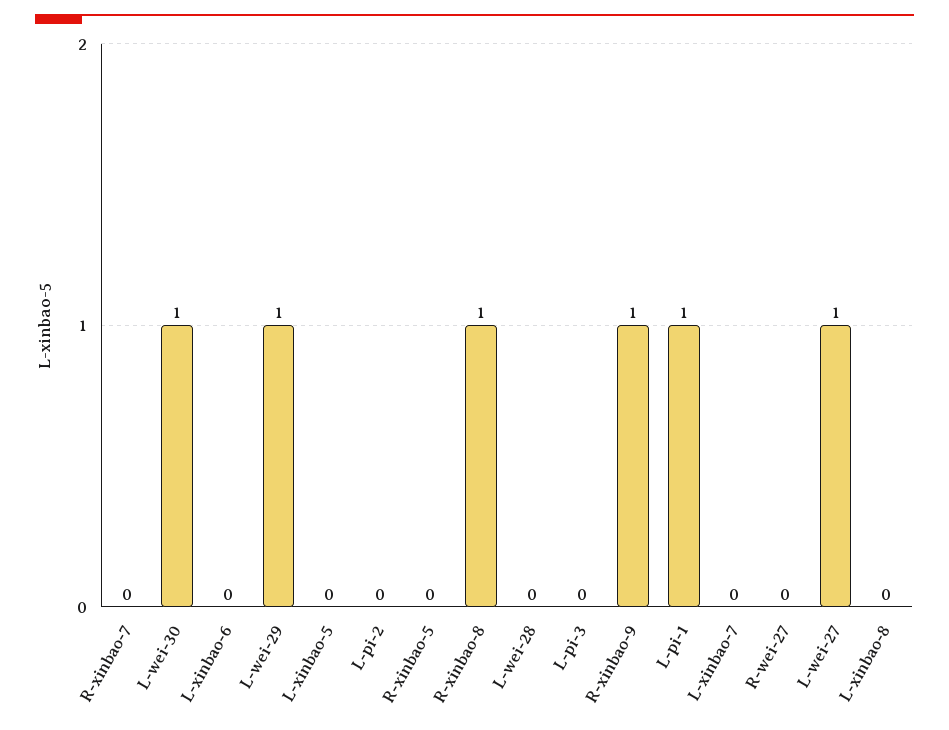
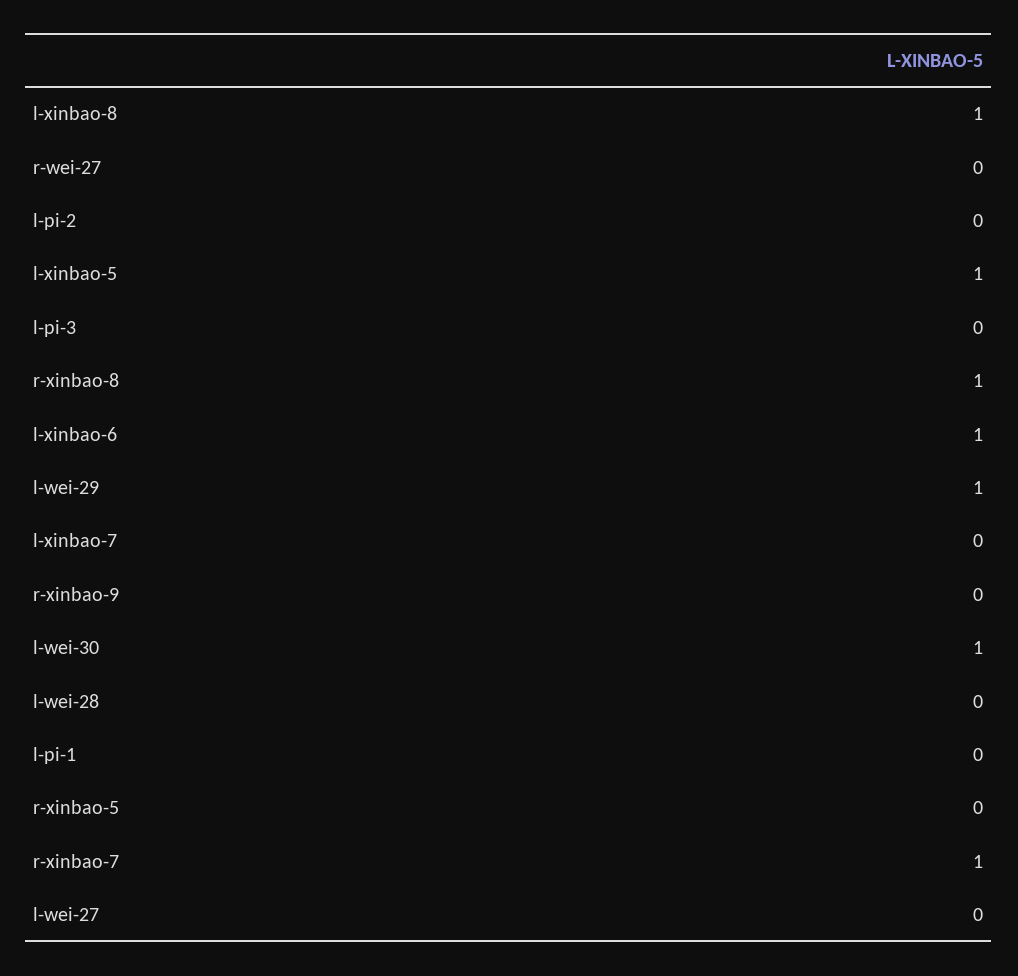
R-xinbao-7: 0 -> 1
L-xinbao-6: 0 -> 1
L-xinbao-5: 0 -> 1
R-xinbao-9: 1 -> 0
L-pi-1: 1 -> 0
L-wei-27: 1 -> 0
L-xinbao-8: 0 -> 1

